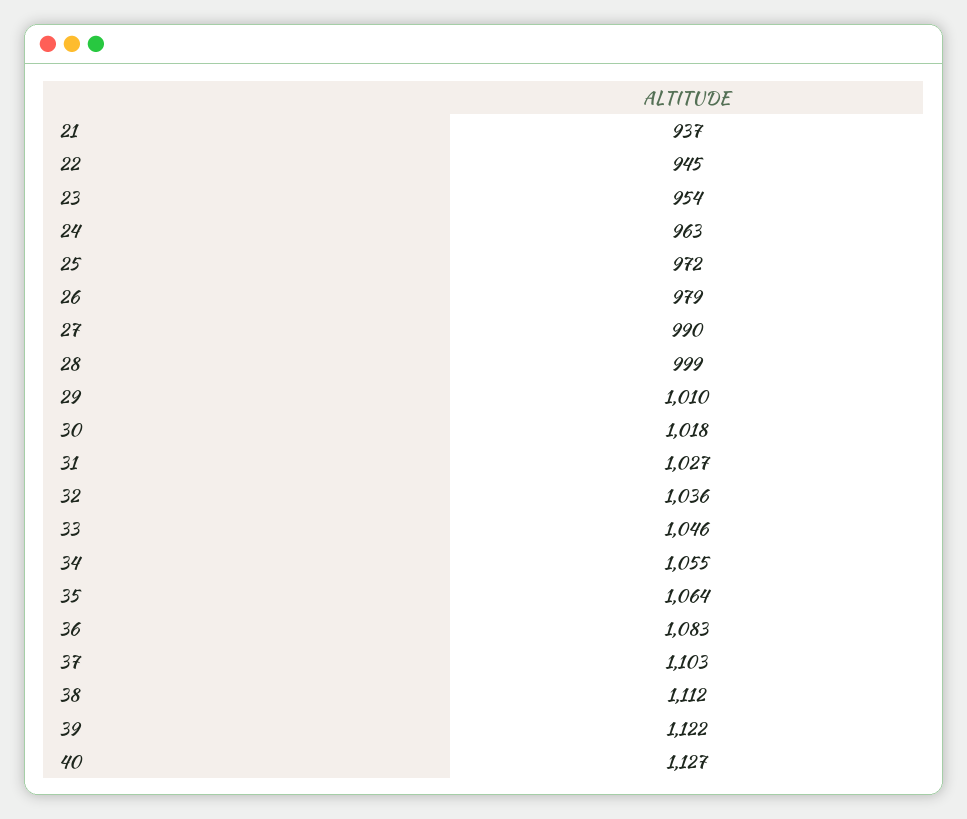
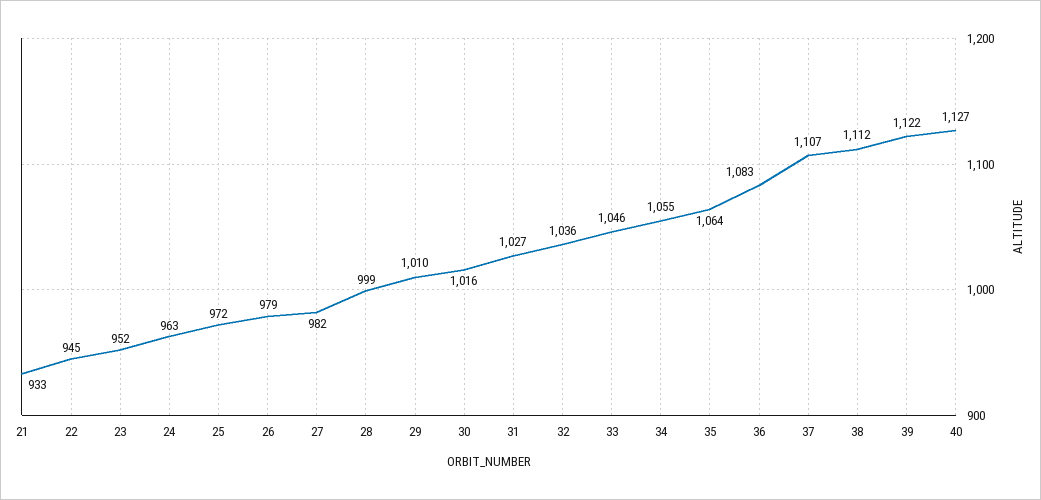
21: 937 -> 933
23: 954 -> 952
27: 990 -> 982
30: 1018 -> 1016
37: 1103 -> 1107

